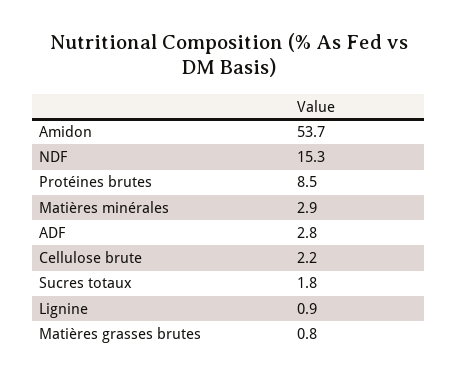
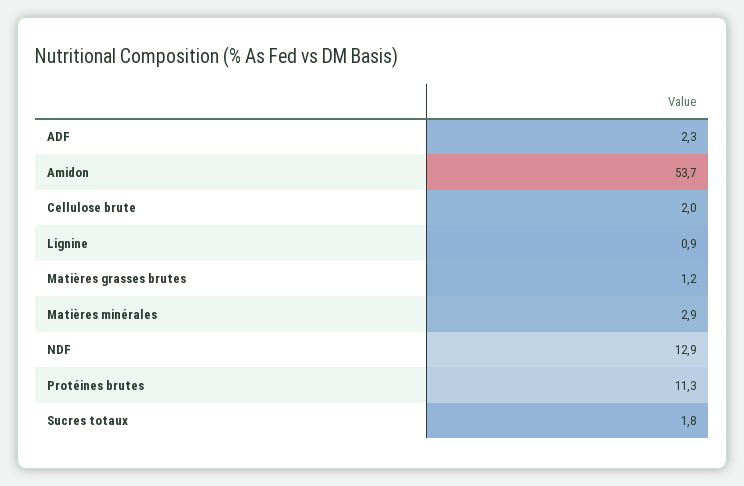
NDF: 15.3 -> 12.9
Protéines brutes: 8.5 -> 11.3
ADF: 2.8 -> 2.3
Cellulose brute: 2.2 -> 2
Matières grasses brutes: 0.8 -> 1.2

